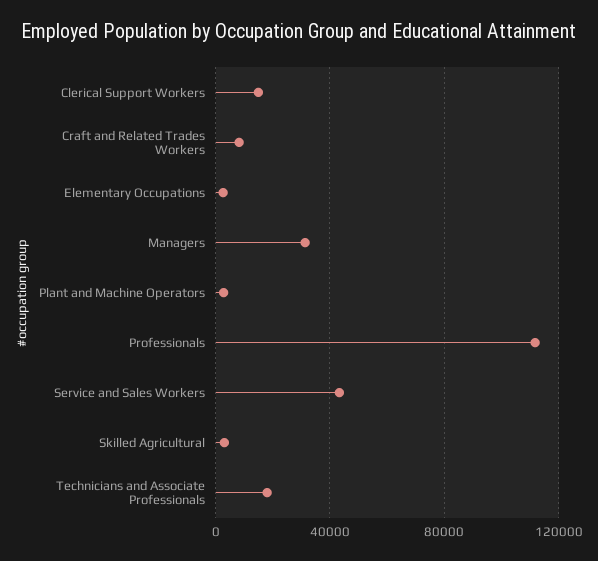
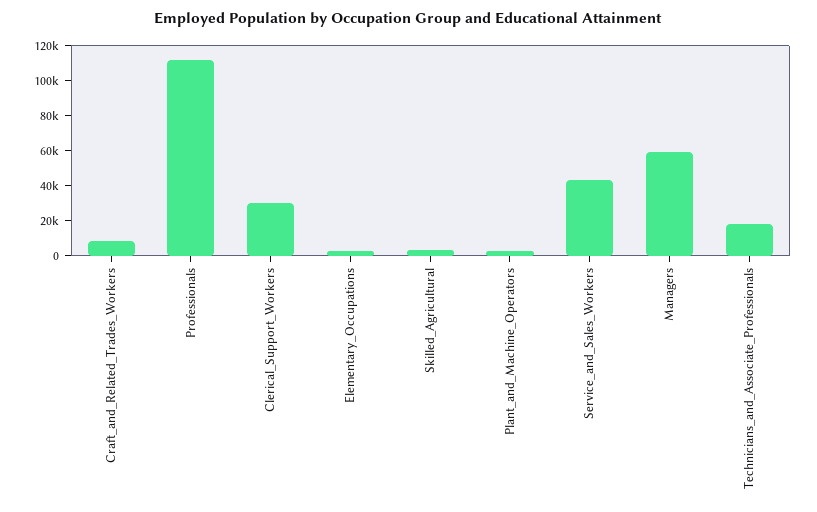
Clerical Support Workers: 15000 -> 30000
Managers: 30000 -> 60000

